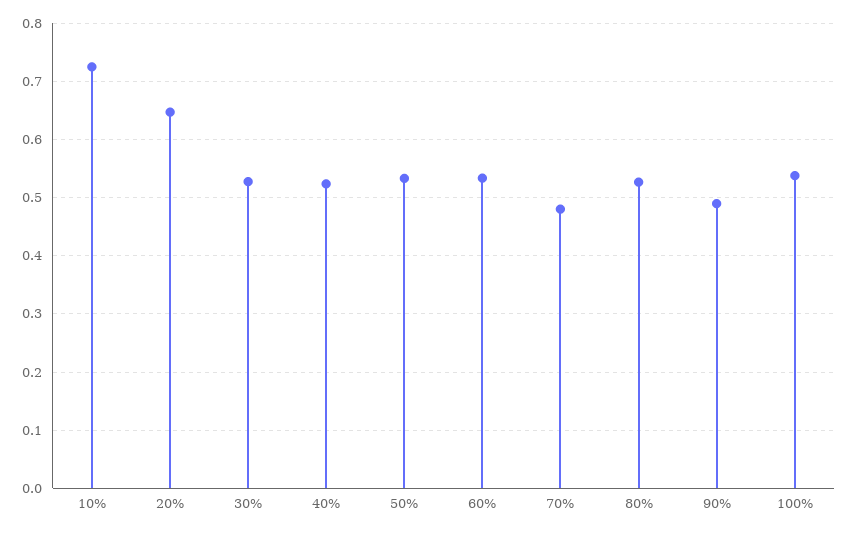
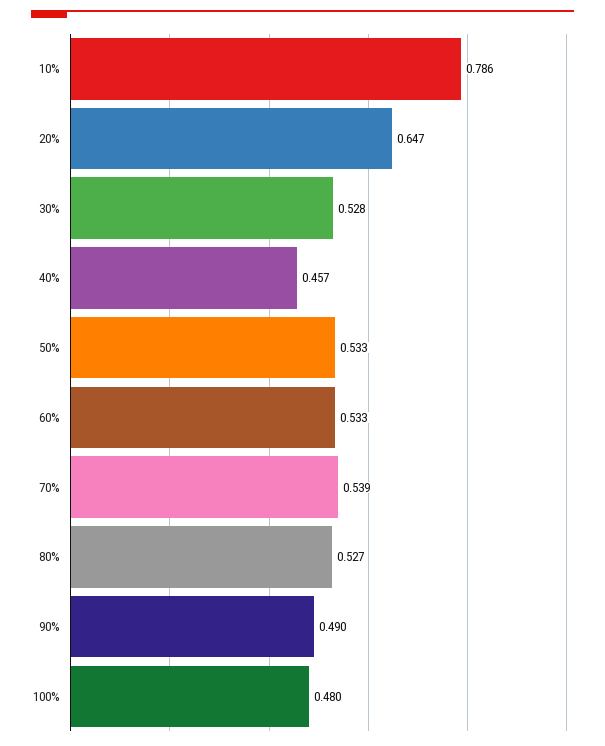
10%: 0.72 -> 0.786
40%: 0.52 -> 0.457
70%: 0.48 -> 0.539
100%: 0.54 -> 0.48

